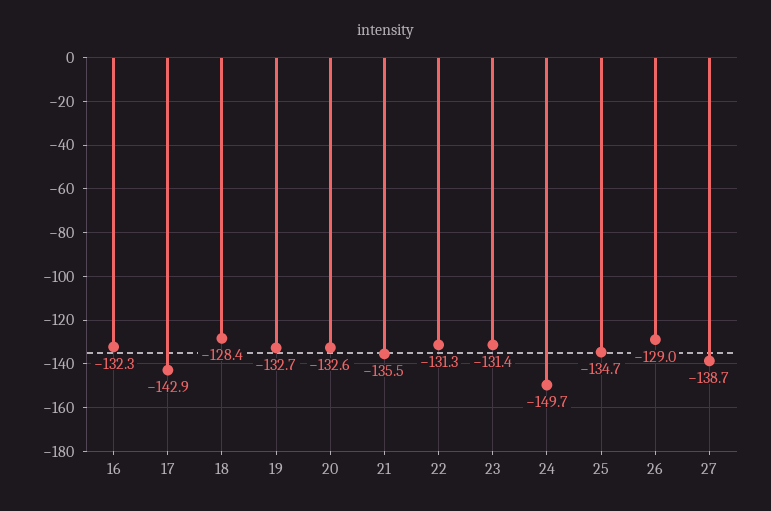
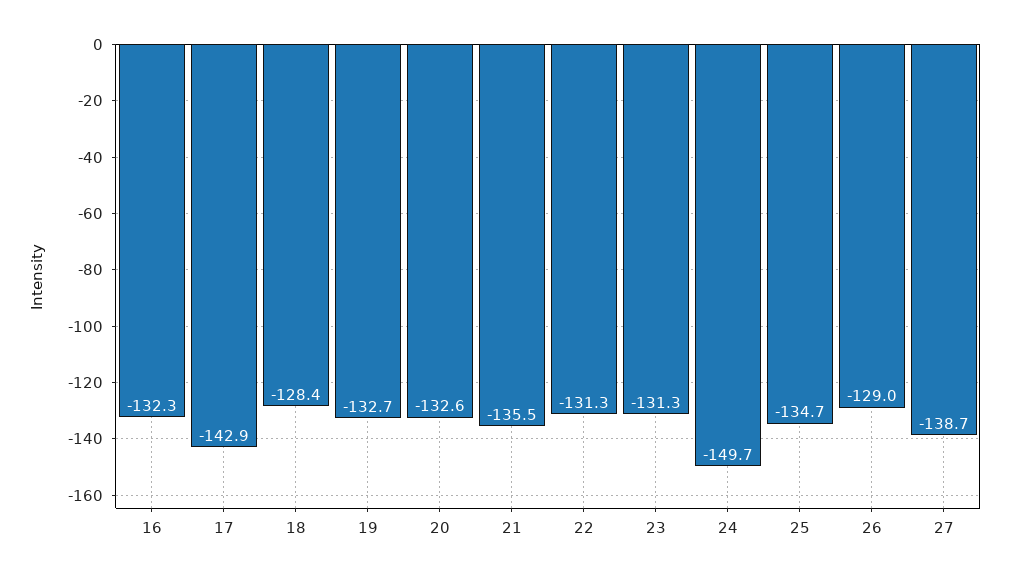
23: -131.4 -> -131.3

